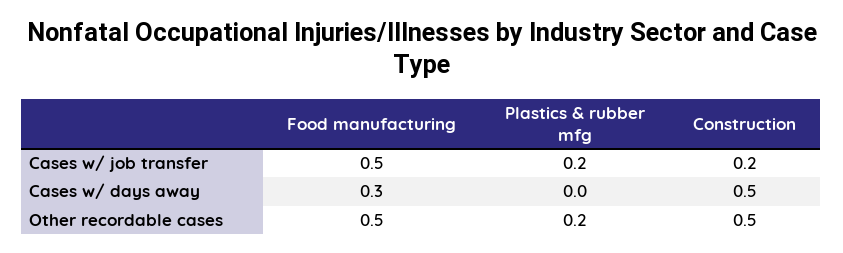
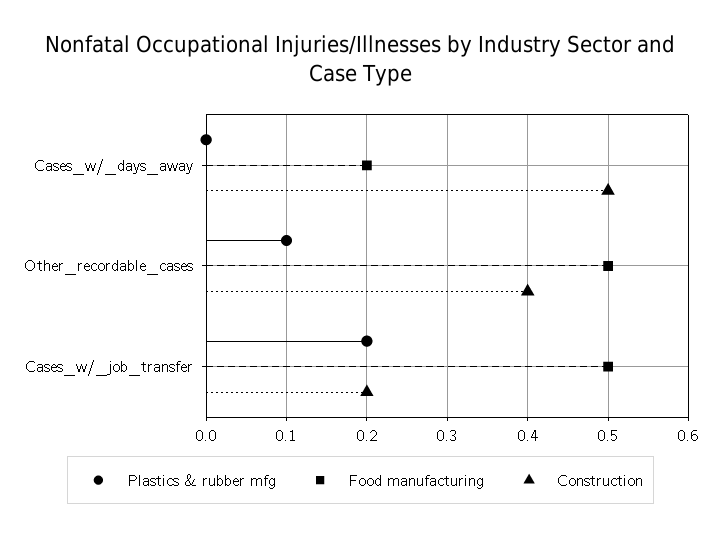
Food manufacturing, Cases w/ days away: 0.3 -> 0.2
Plastics & rubber mfg, Other recordable cases: 0.2 -> 0.1
Construction, Other recordable cases: 0.5 -> 0.4

